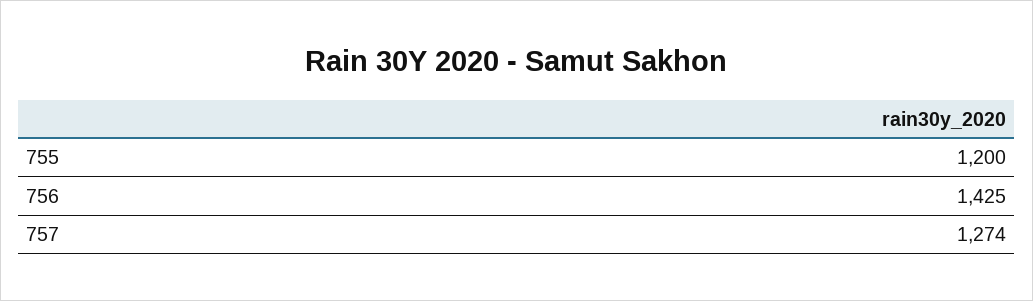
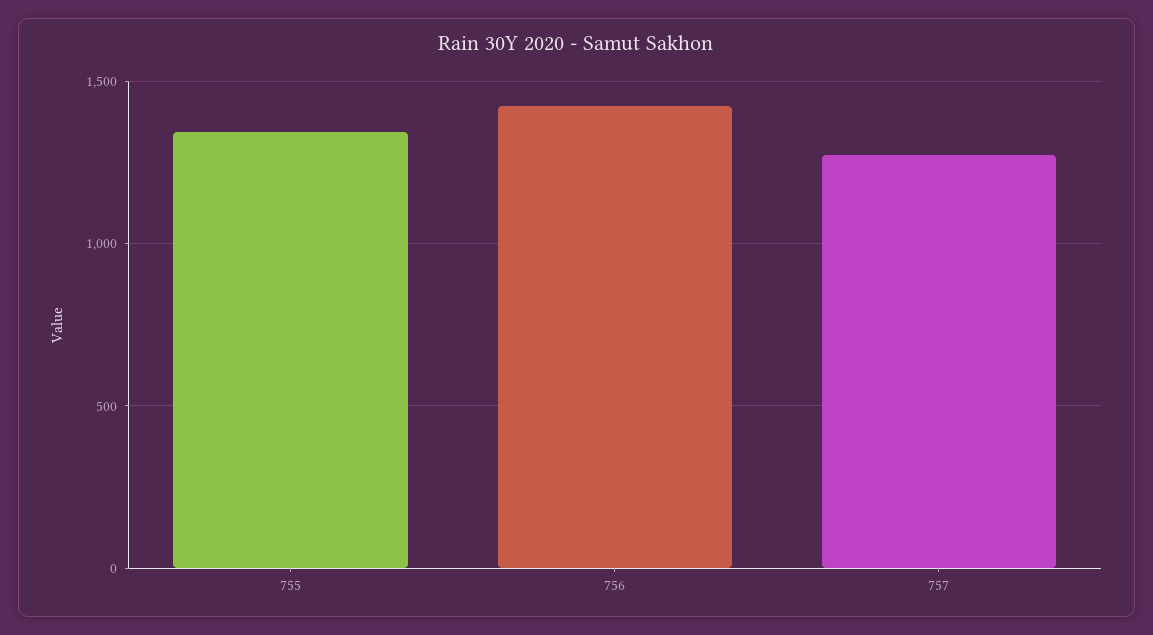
755: 1200 -> 1350

